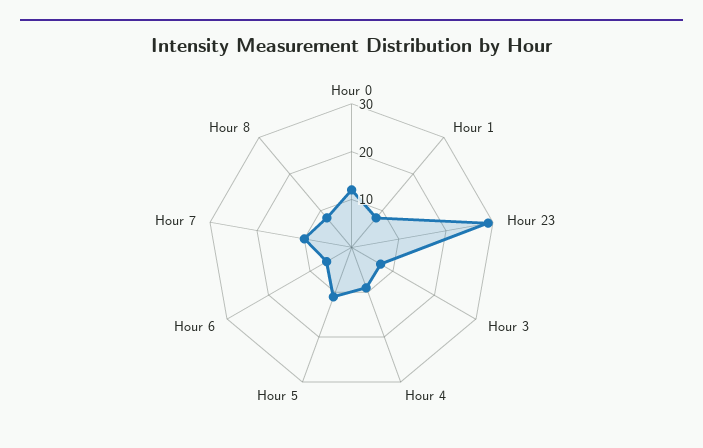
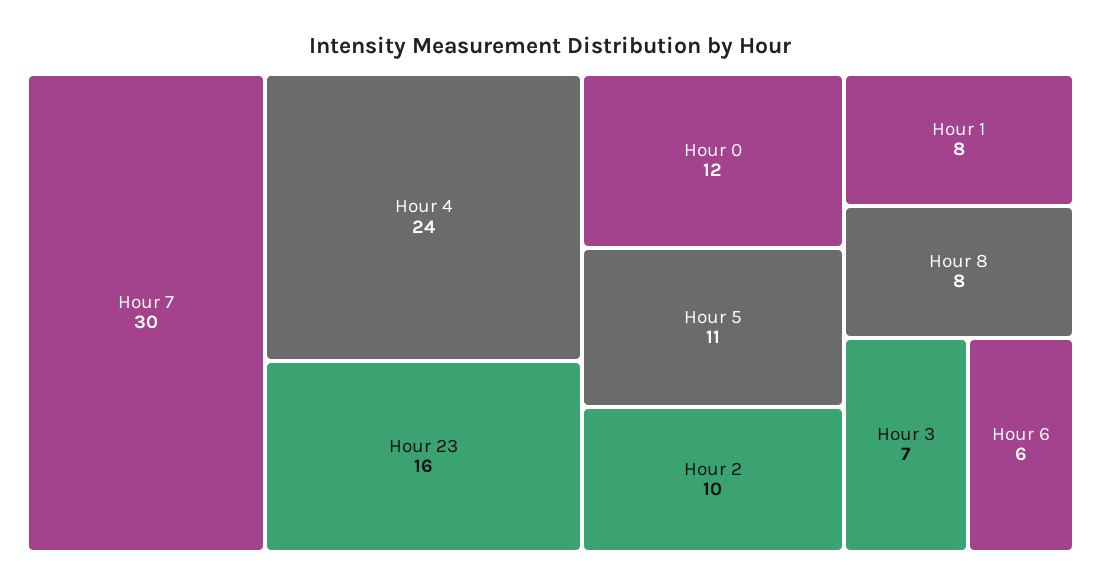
Hour 23: 30 -> 16
Hour 4: 10 -> 24
Hour 7: 10 -> 30
Hour 2: none -> 10

